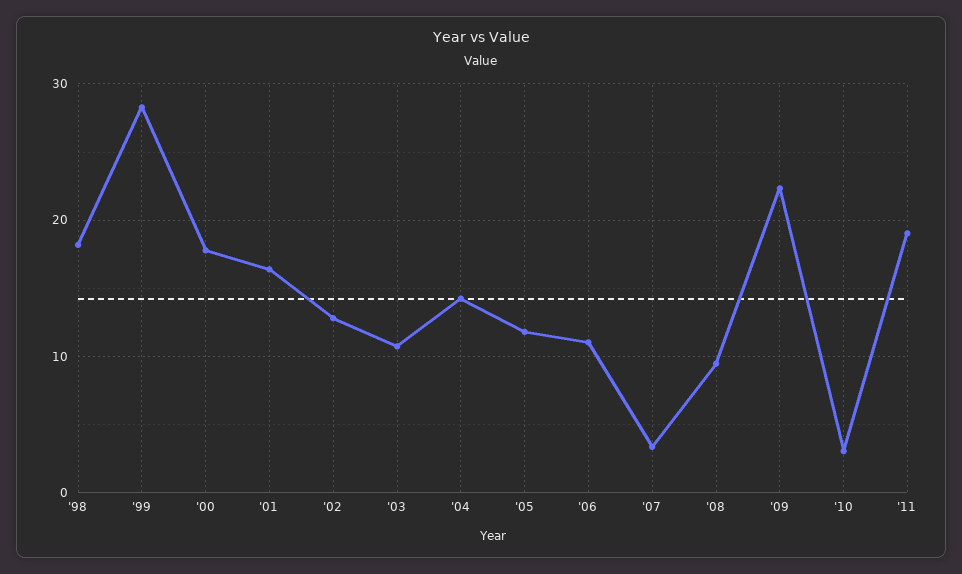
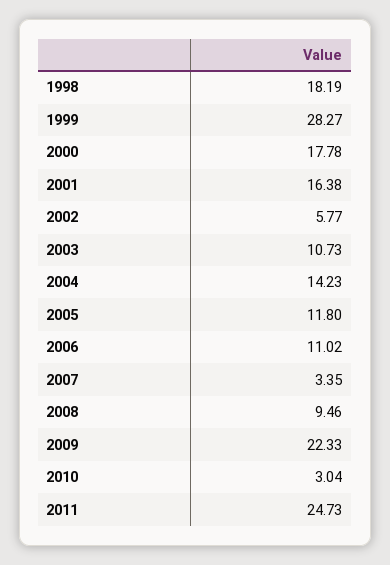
'02: 13 -> 5.77
'11: 19 -> 24.73

